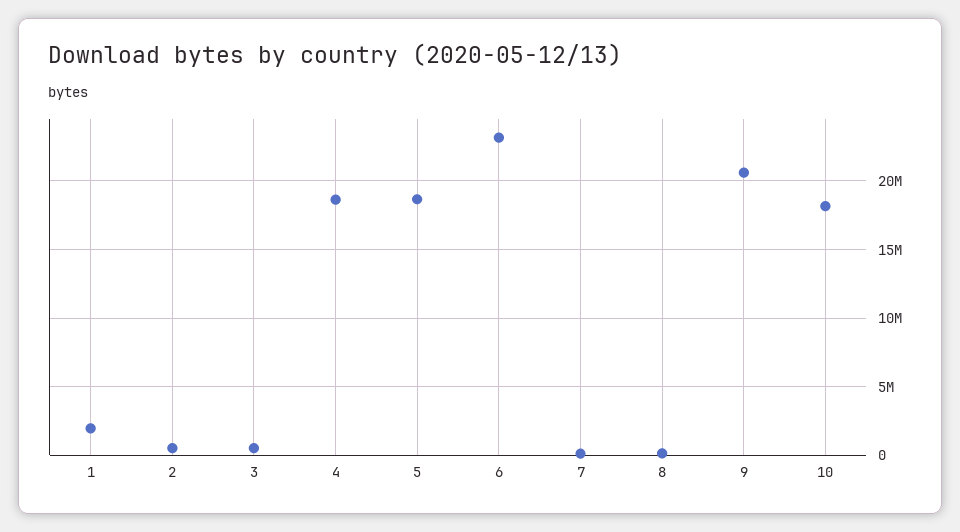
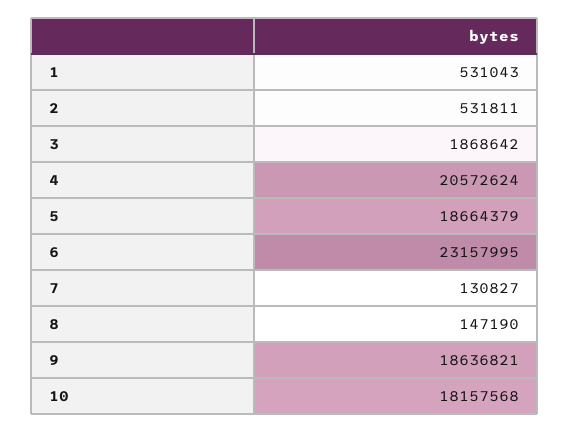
1: 2000000 -> 531043
3: 500000 -> 1868642
4: 18500000 -> 20572624
9: 20500000 -> 18636821

